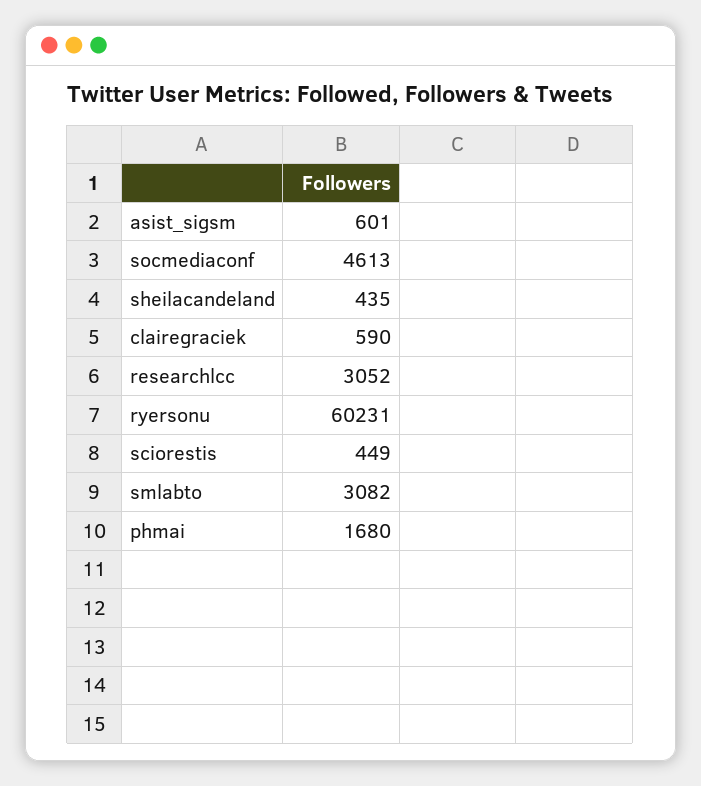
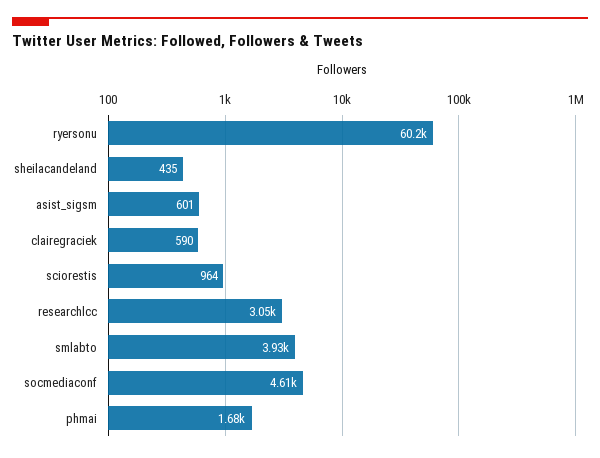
sciorestis: 449 -> 964
smlabto: 3082 -> 3930

